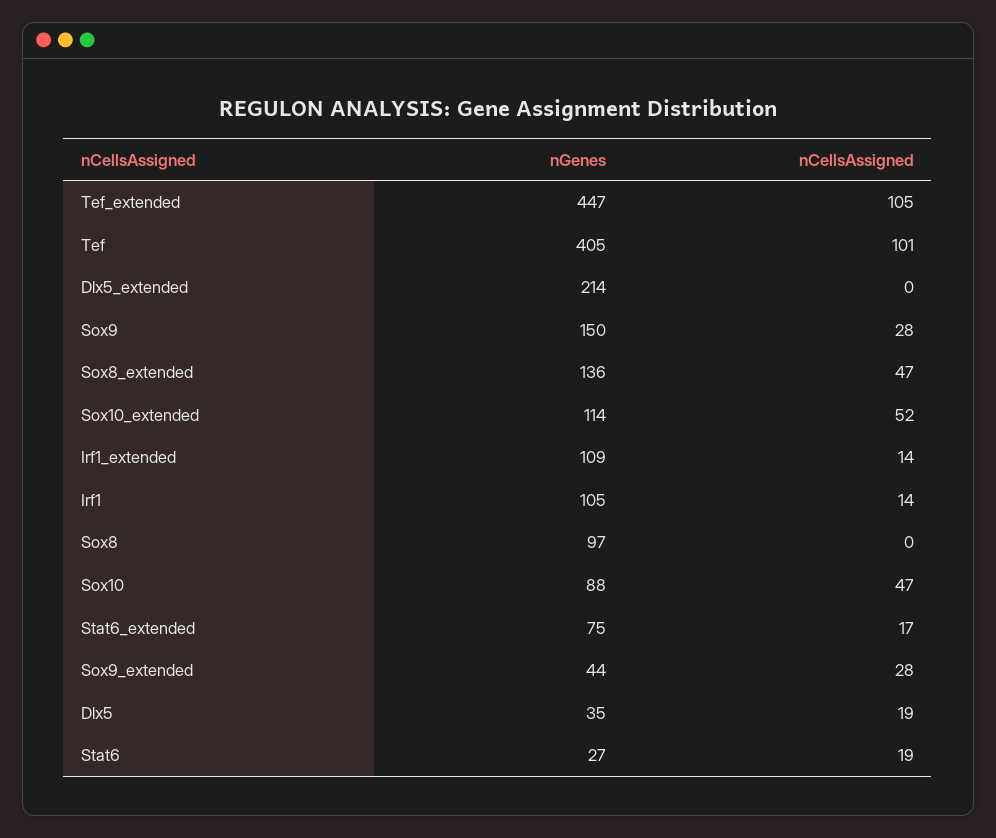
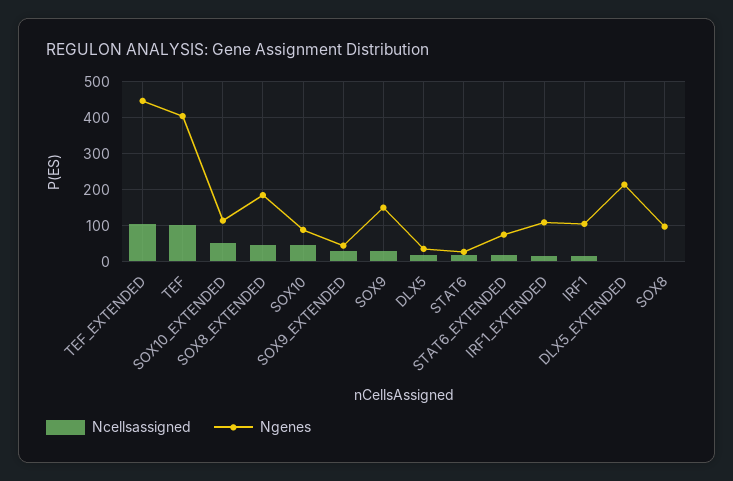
nGenes, Sox8_extended: 136 -> 180

